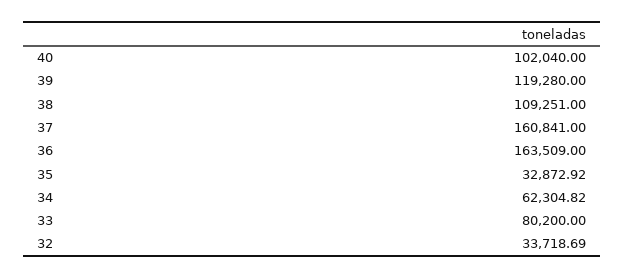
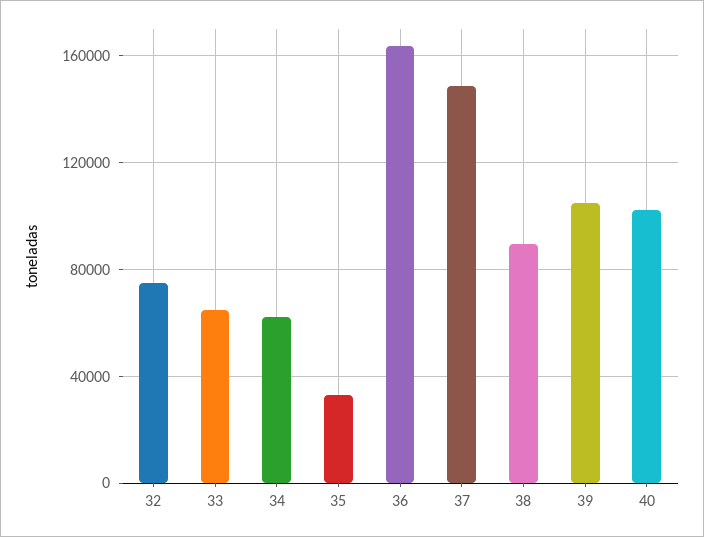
39: 119280 -> 105000
38: 109251 -> 90000
37: 160841 -> 150000
33: 80200 -> 65000
32: 33718.69 -> 75000

